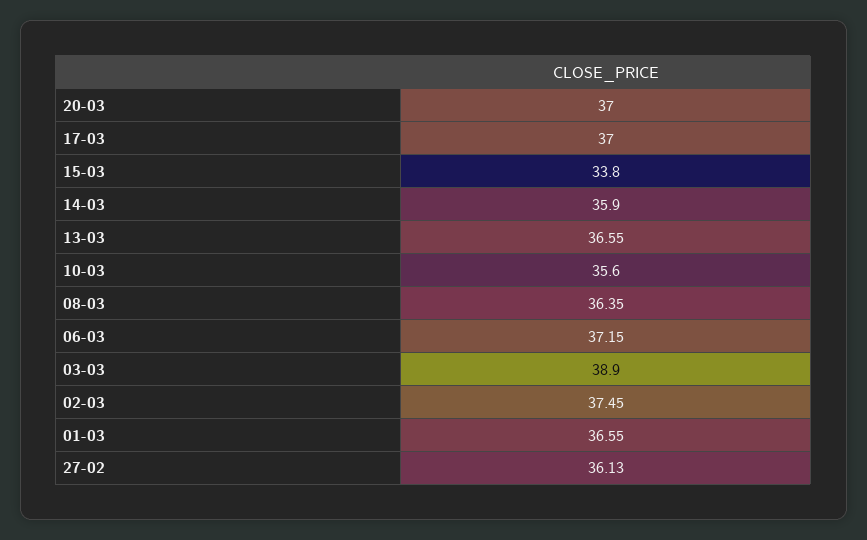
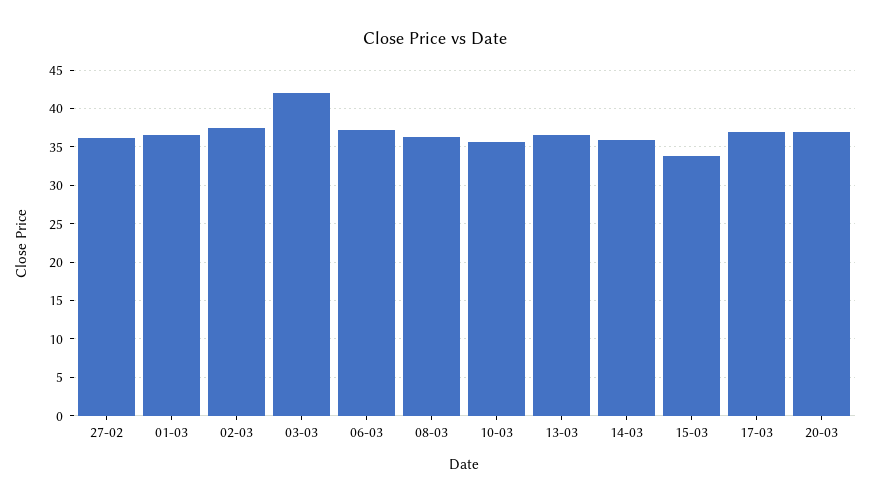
03-03: 38.9 -> 42

